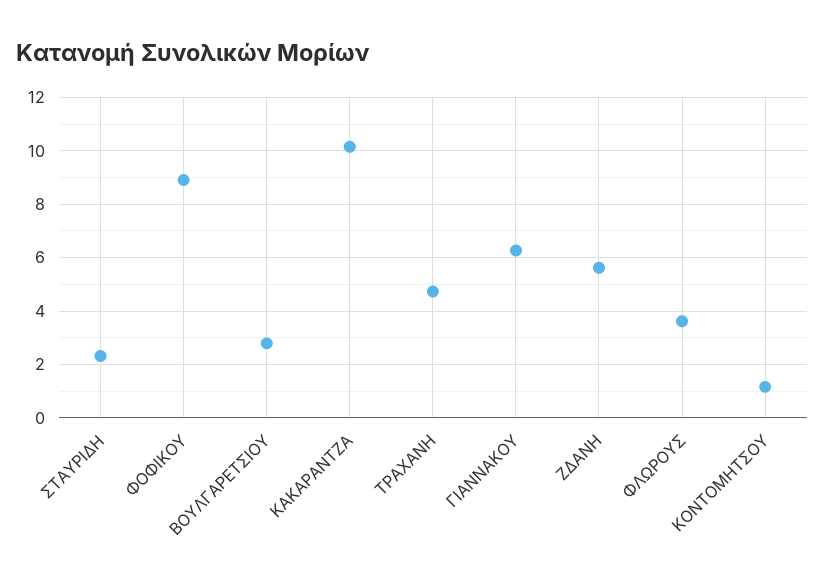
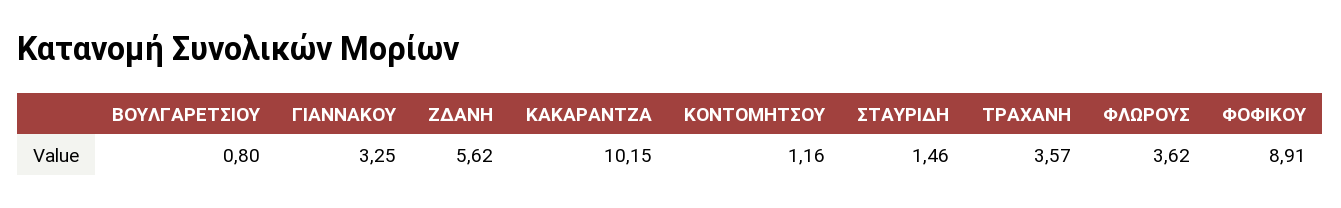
ΣΤΑΥΡΙΔΗ: 2.25 -> 1.46
ΒΟΥΛΓΑΡΕΤΣΙΟΥ: 2.75 -> 0.8
ΤΡΑΧΑΝΗ: 4.75 -> 3.57
ΓΙΑΝΝΑΚΟΥ: 6.25 -> 3.25

